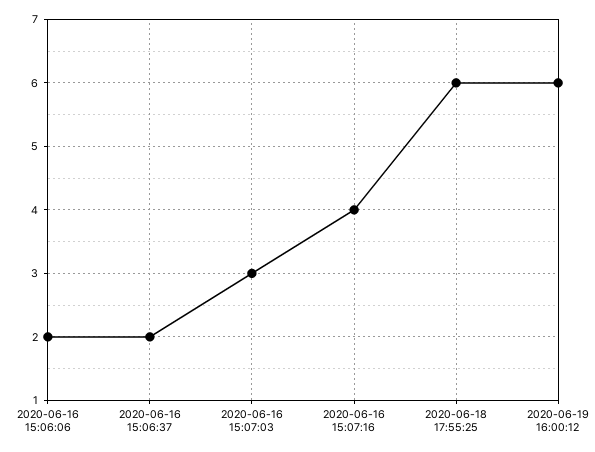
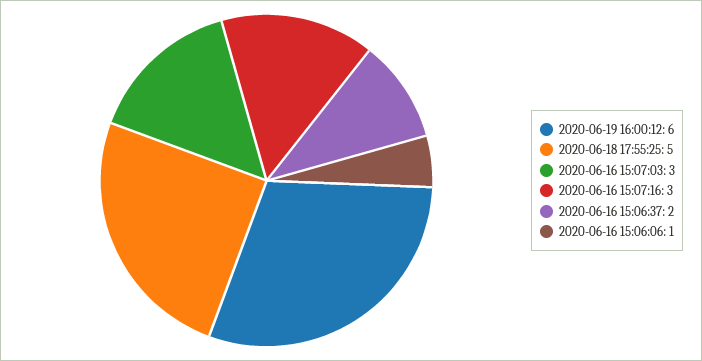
2020-06-16 15:06:06: 2 -> 1
2020-06-16 15:07:16: 4 -> 3
2020-06-18 17:55:25: 6 -> 5

